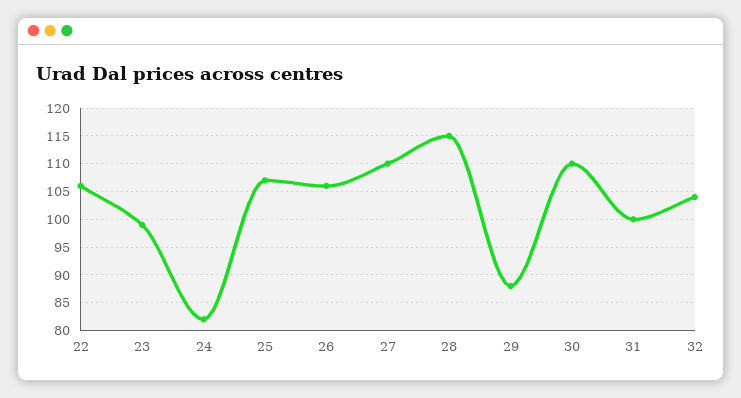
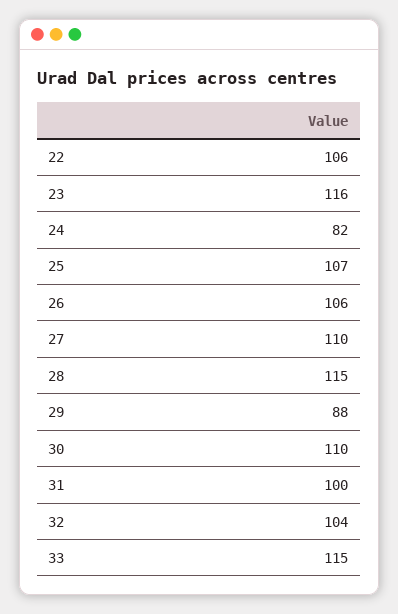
23: 100 -> 116
33: none -> 115

